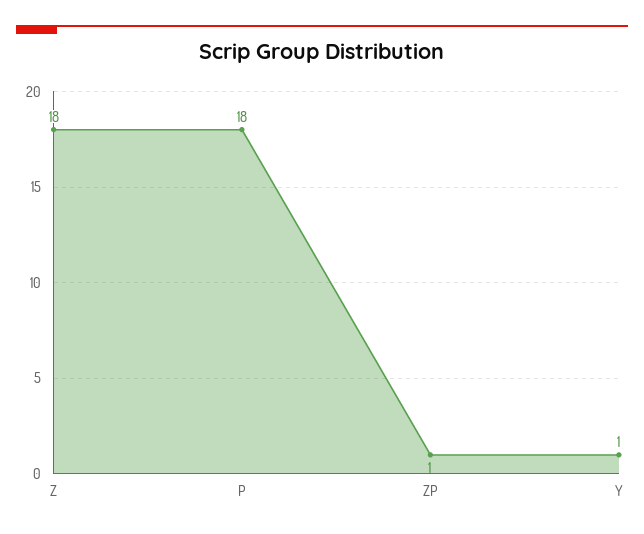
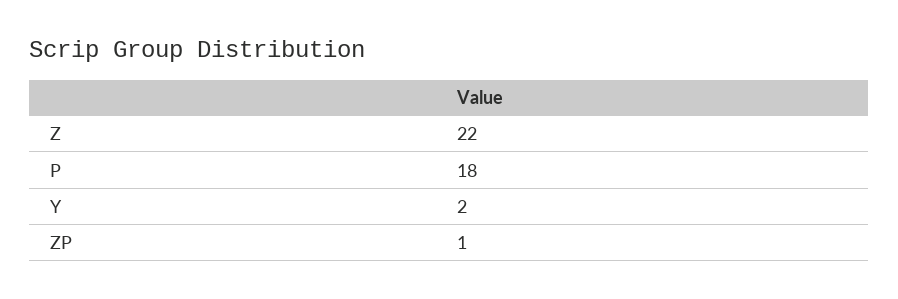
Z: 18 -> 22
Y: 1 -> 2

